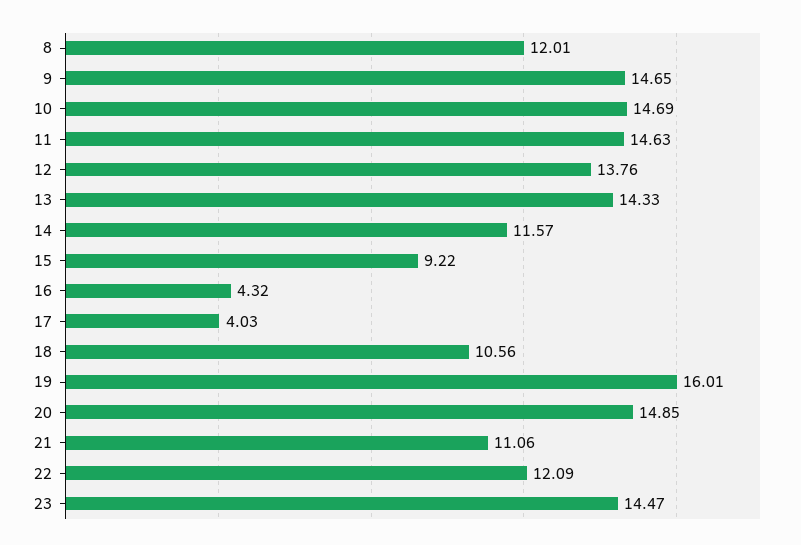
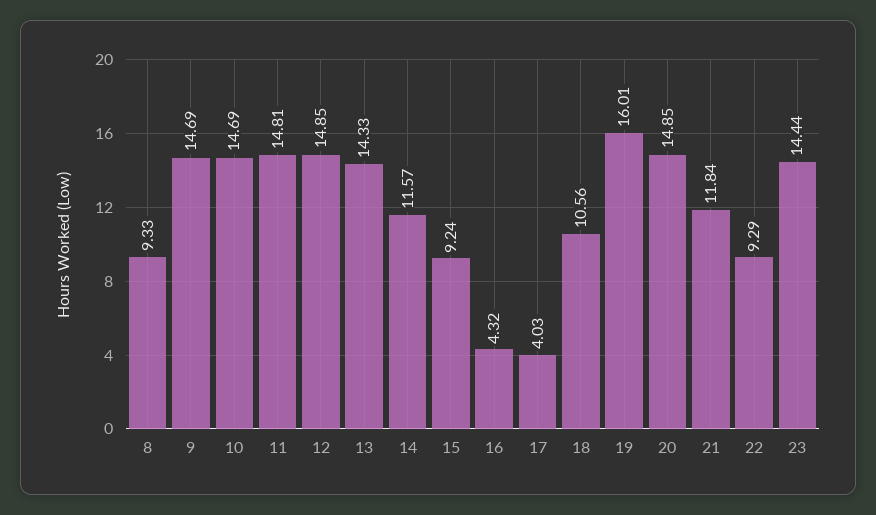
8: 12.01 -> 9.33
9: 14.65 -> 14.69
11: 14.63 -> 14.81
12: 13.76 -> 14.85
15: 9.22 -> 9.24
21: 11.06 -> 11.84
22: 12.09 -> 9.29
23: 14.47 -> 14.44

